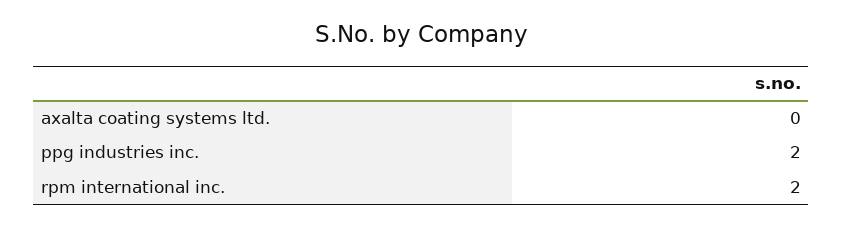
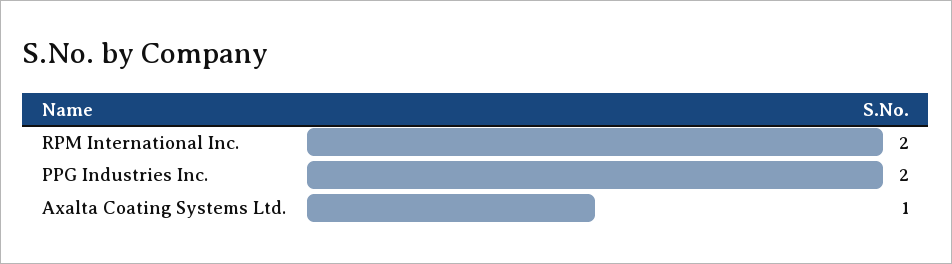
axalta coating systems ltd.: 0 -> 1

